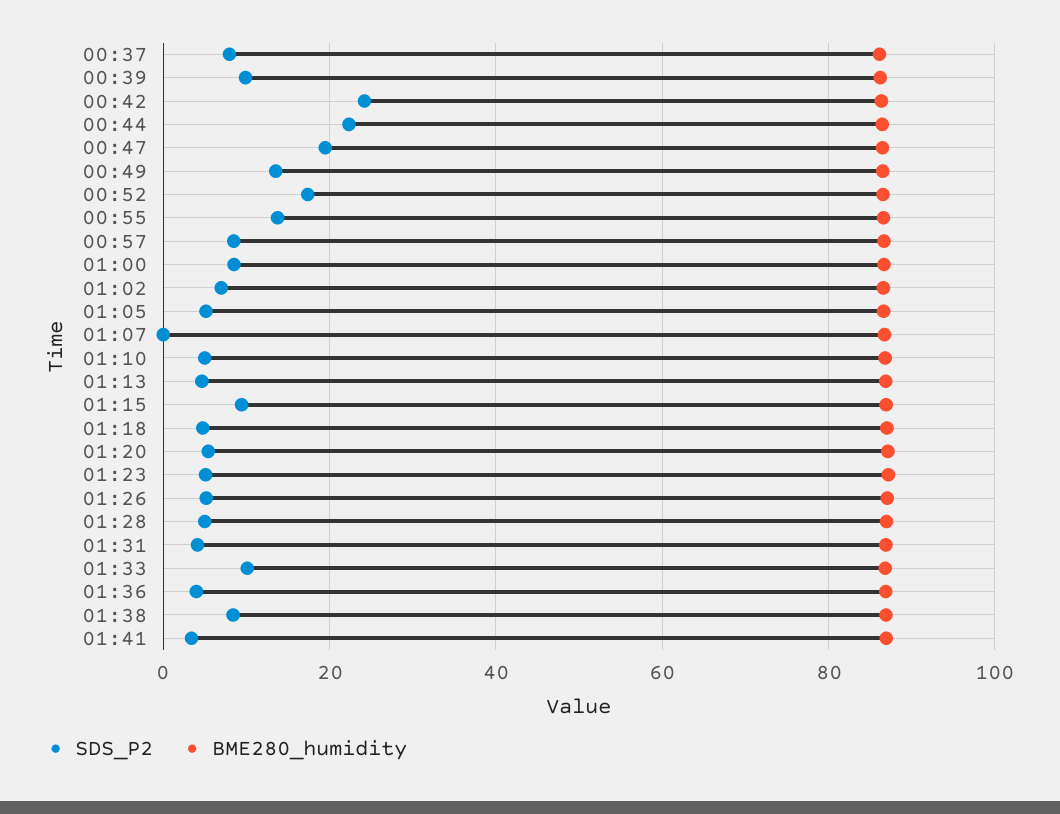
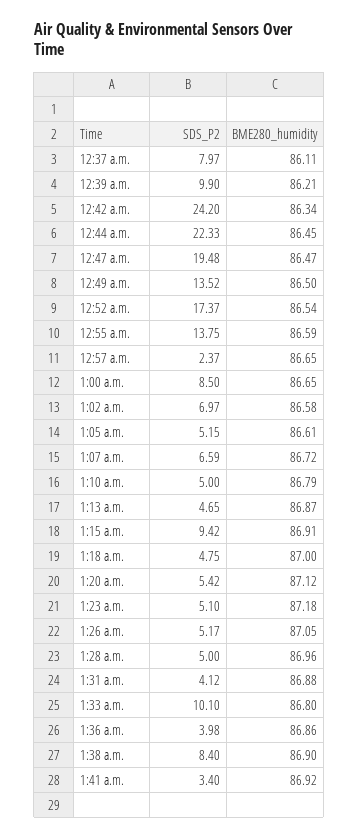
SDS_P2, 00:57: 8 -> 2.37
SDS_P2, 01:07: 0 -> 6.59

